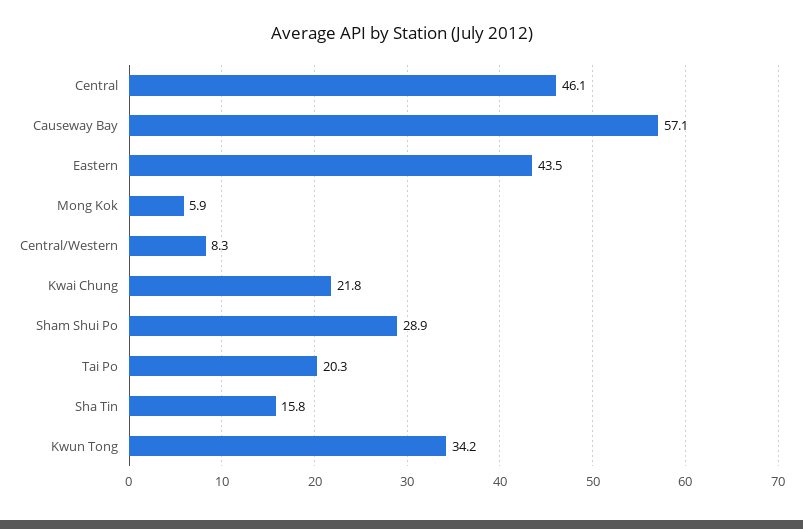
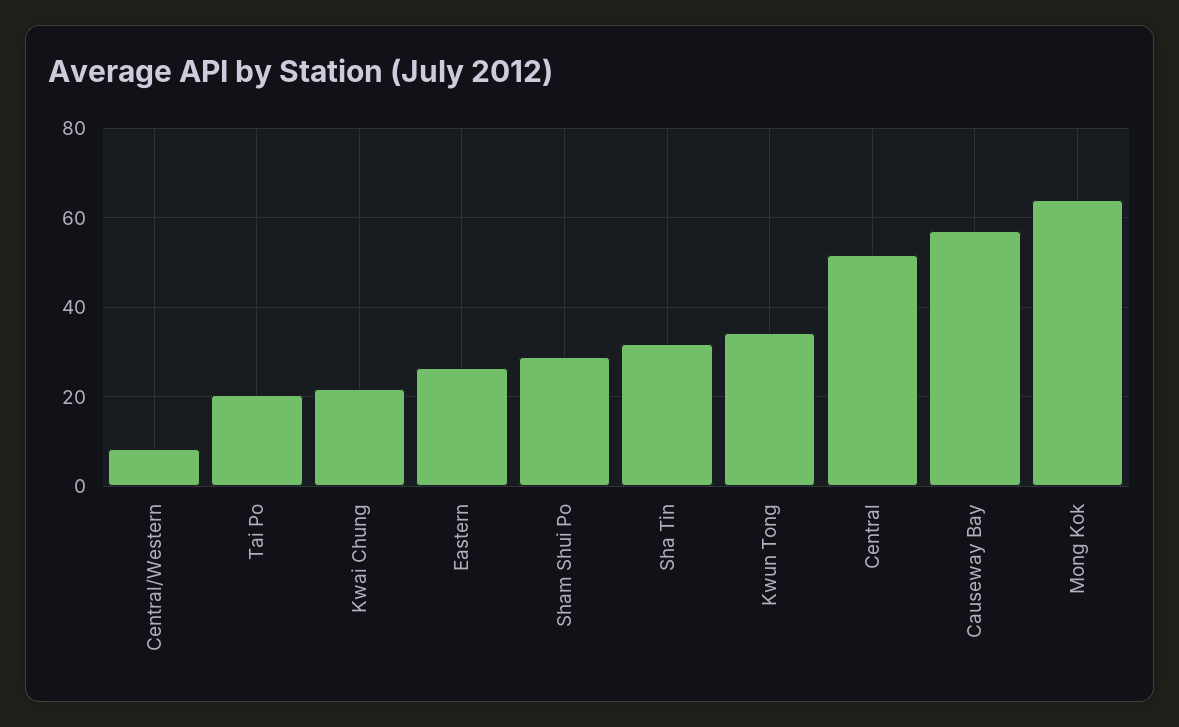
Central: 46.1 -> 52
Eastern: 43.5 -> 26
Mong Kok: 5.9 -> 64
Sha Tin: 15.8 -> 32

